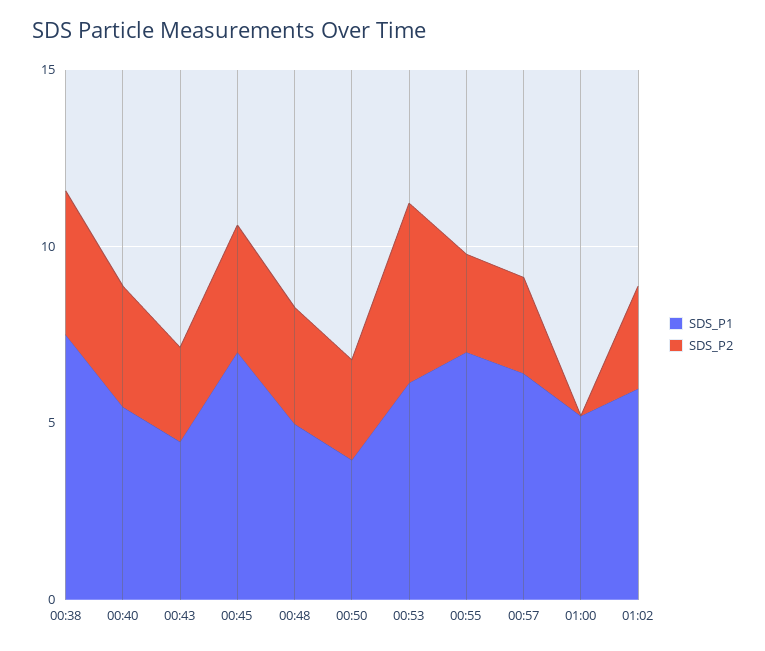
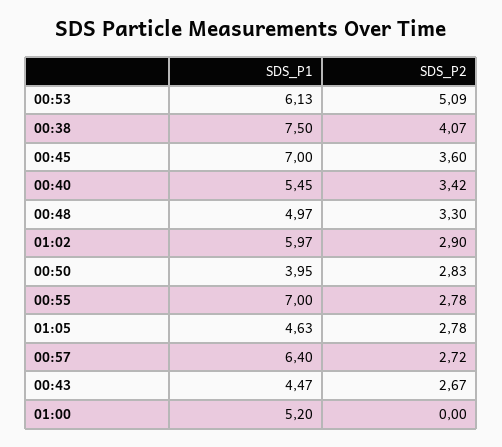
SDS_P1, 01:05: none -> 4.63
SDS_P2, 01:05: none -> 2.78

